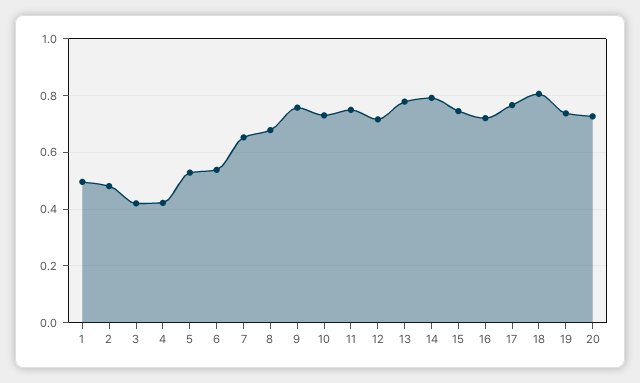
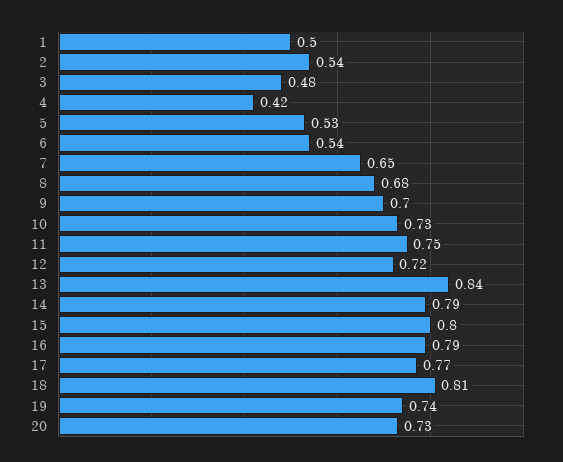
2: 0.475 -> 0.54
3: 0.425 -> 0.48
9: 0.75 -> 0.7
13: 0.775 -> 0.84
15: 0.75 -> 0.8
16: 0.725 -> 0.79

